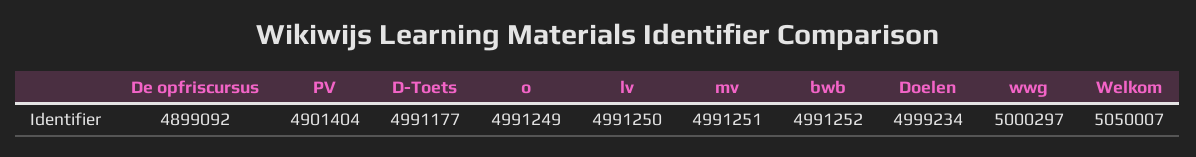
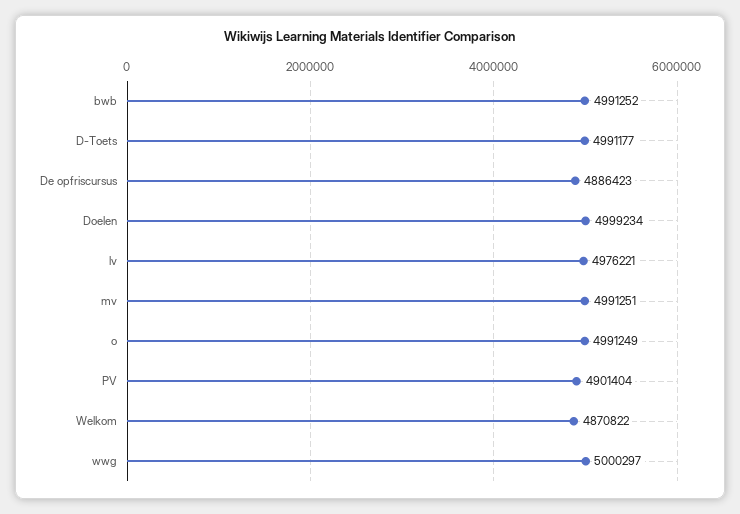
De opfriscursus: 4899092 -> 4886423
lv: 4991250 -> 4976221
Welkom: 5050007 -> 4870822

